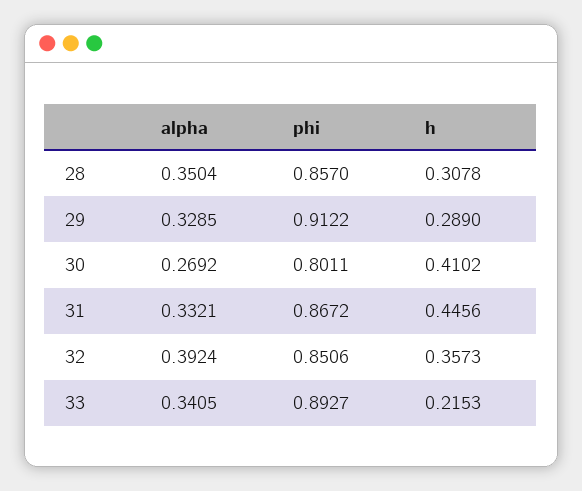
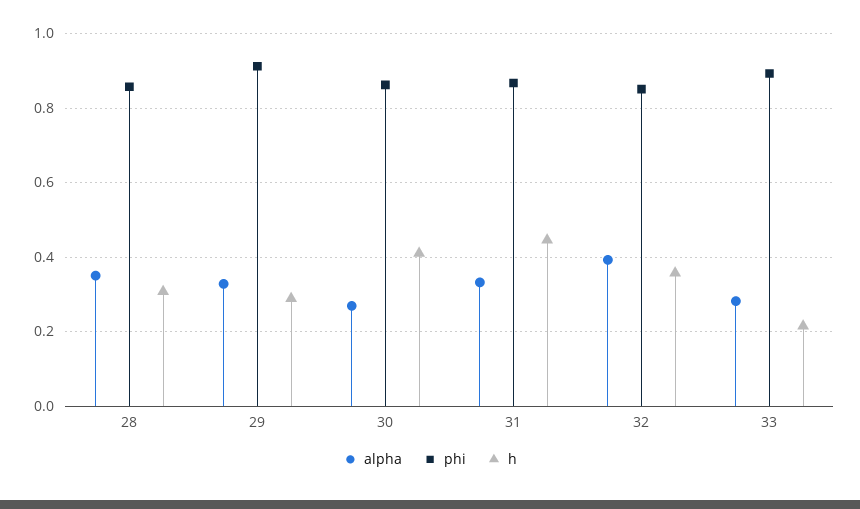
phi, 30: 0.8011 -> 0.86
alpha, 33: 0.3405 -> 0.28

